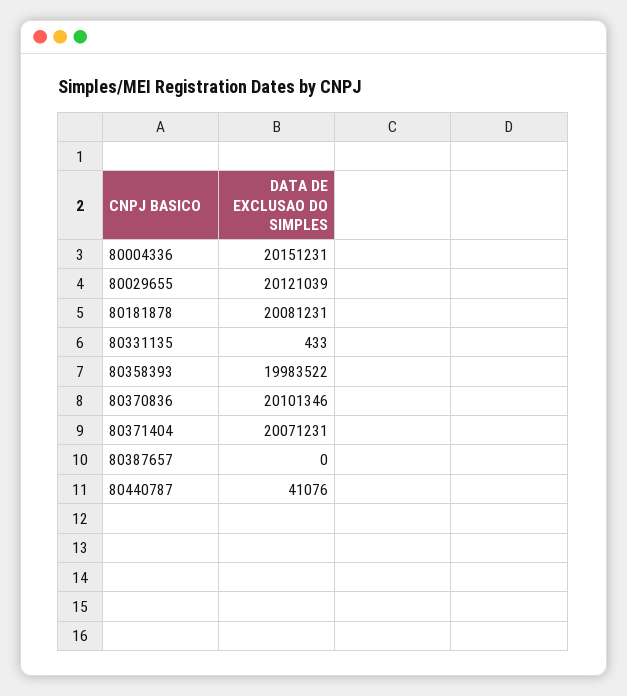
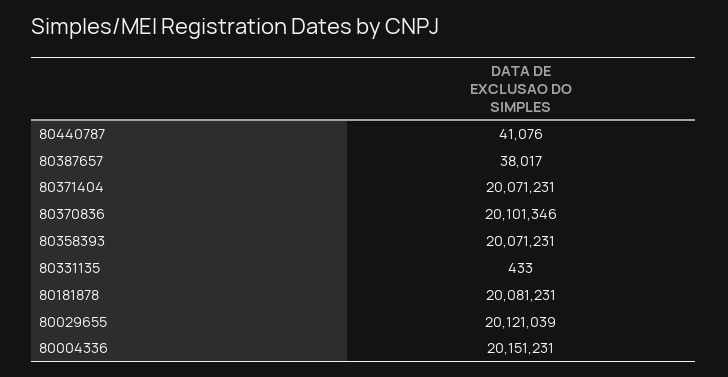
80358393: 19983522 -> 20071231
80387657: 0 -> 38017

